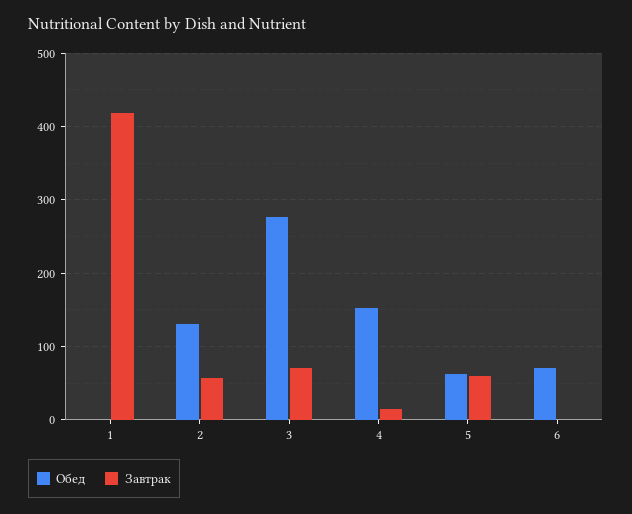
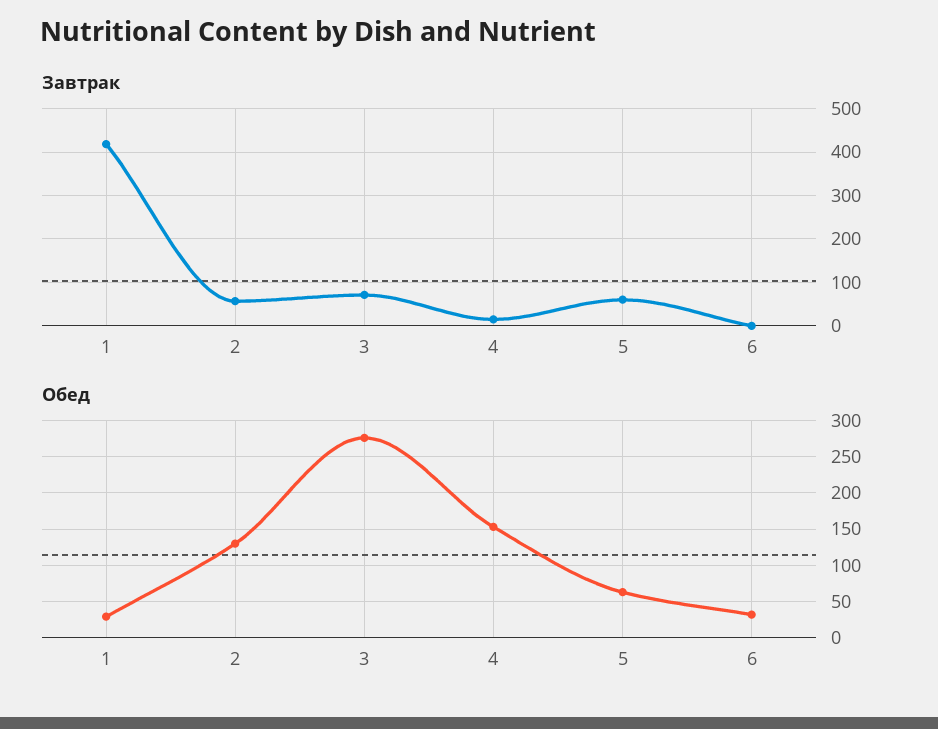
Обед, 1: 0 -> 30
Обед, 6: 70 -> 30

